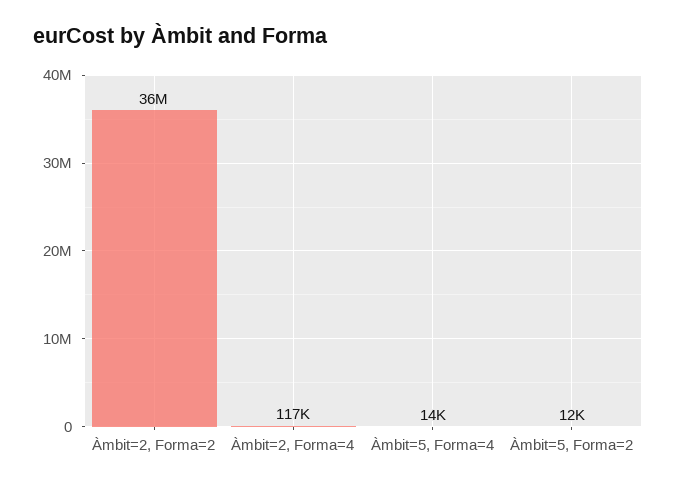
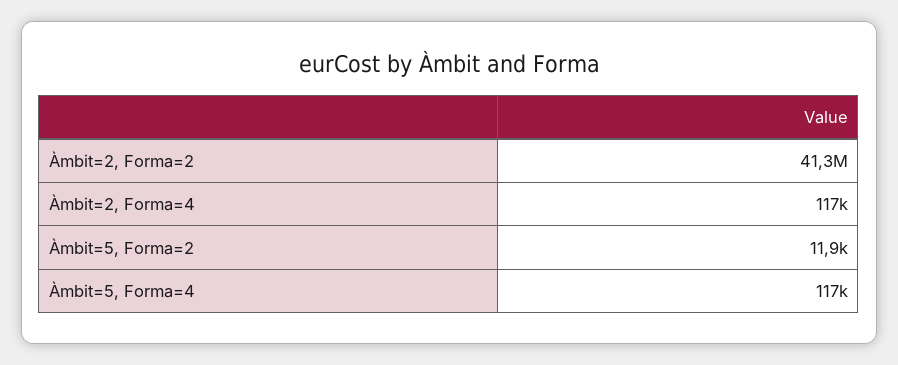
Àmbit=2, Forma=2: 36000000 -> 41300000
Àmbit=5, Forma=4: 14000 -> 117000

